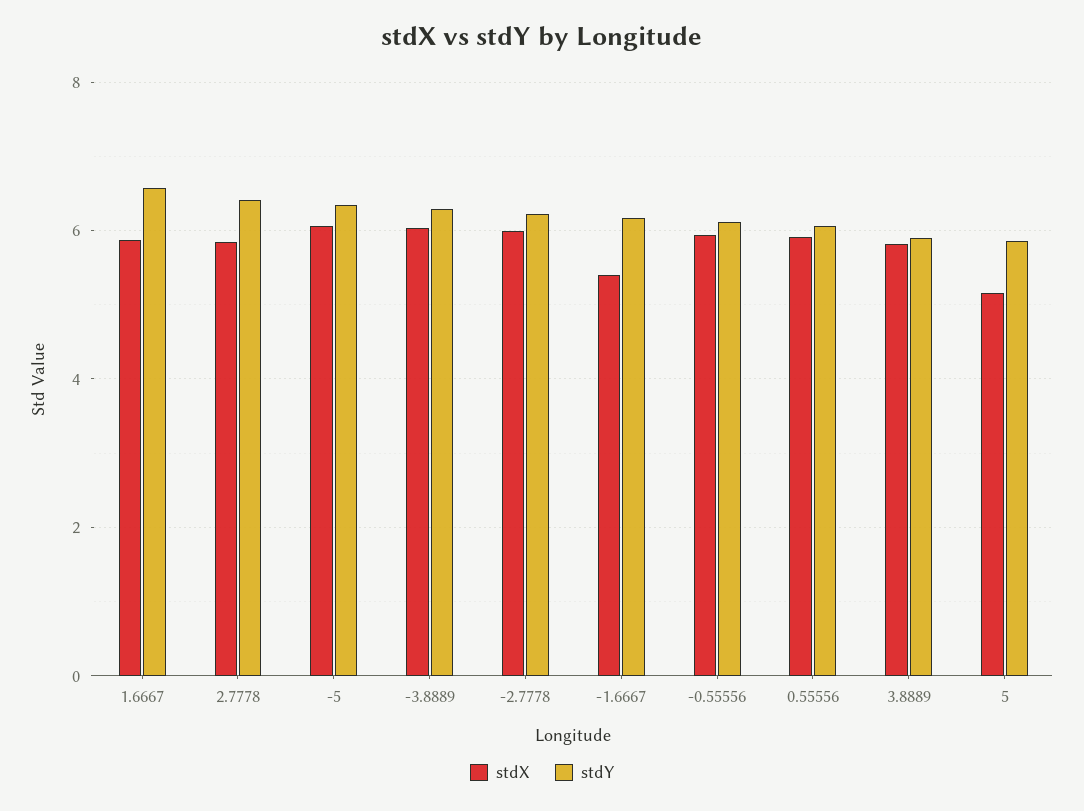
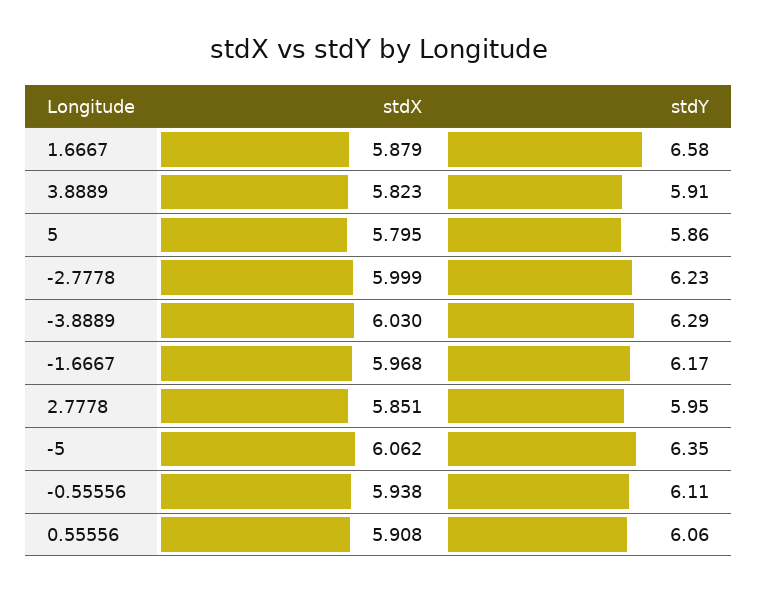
stdY, 2.7778: 6.4 -> 5.95
stdX, -1.6667: 5.4 -> 5.968
stdX, 5: 5.2 -> 5.795

